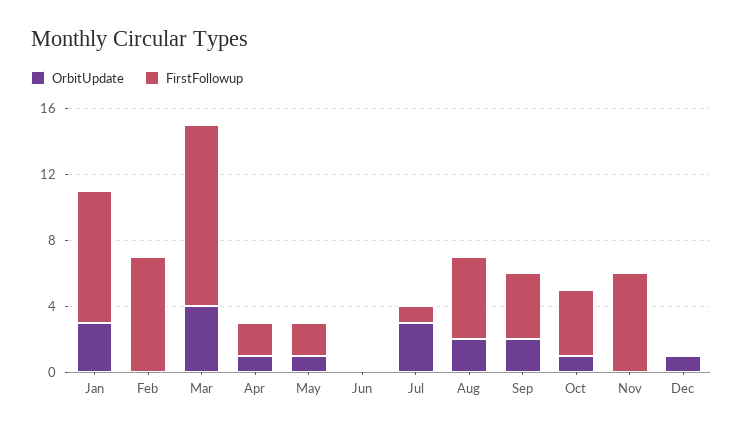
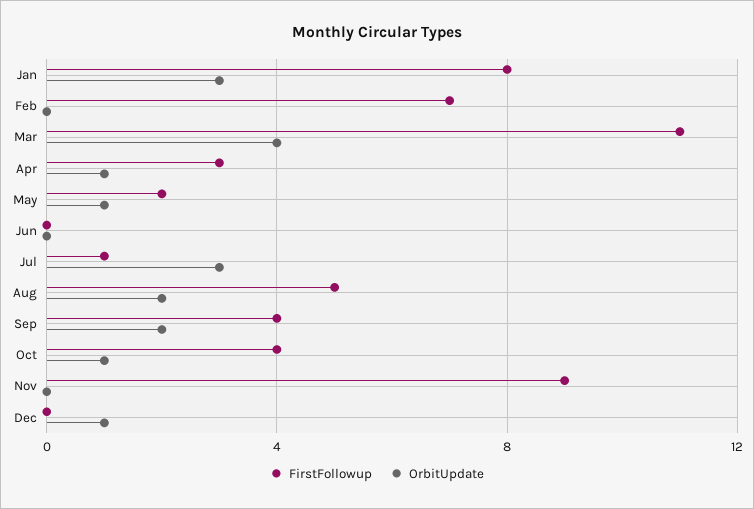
FirstFollowup, Apr: 2 -> 3
FirstFollowup, Nov: 6 -> 9

